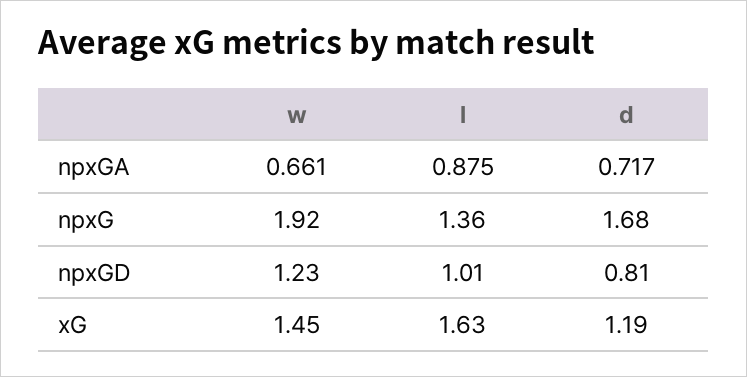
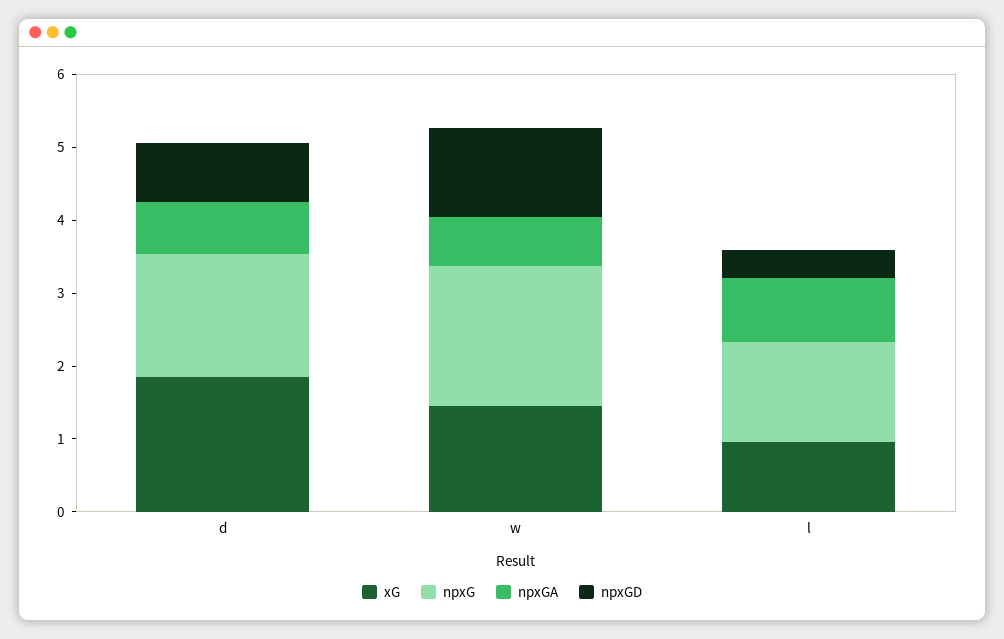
npxGD, l: 1.01 -> 0.4
xG, l: 1.63 -> 1
xG, d: 1.19 -> 1.8

